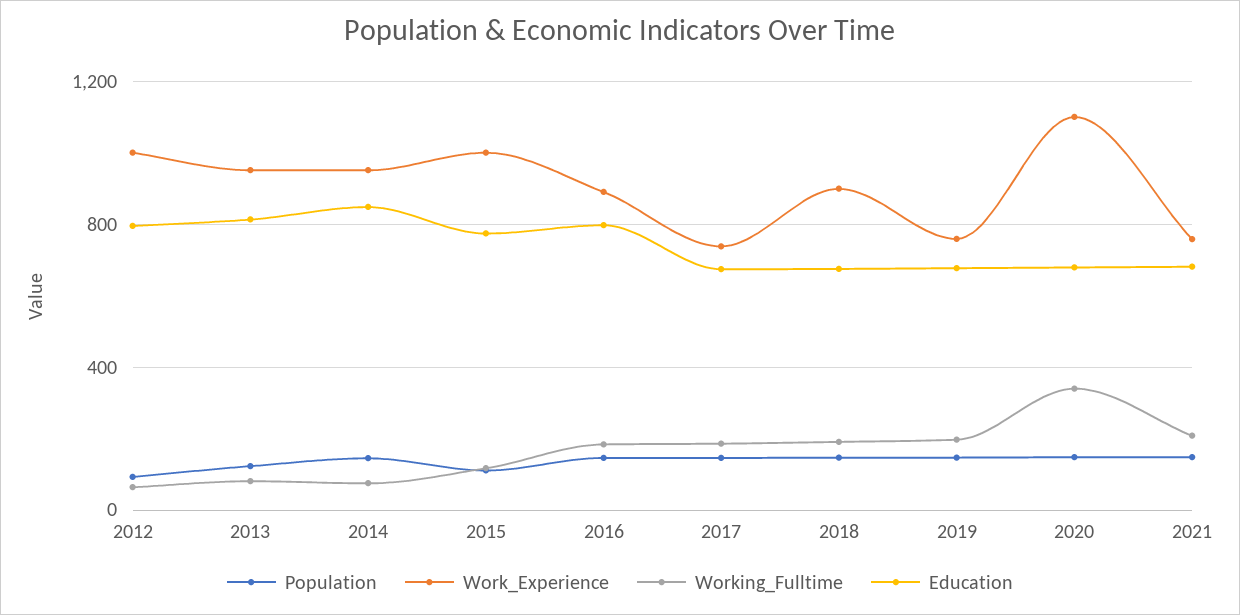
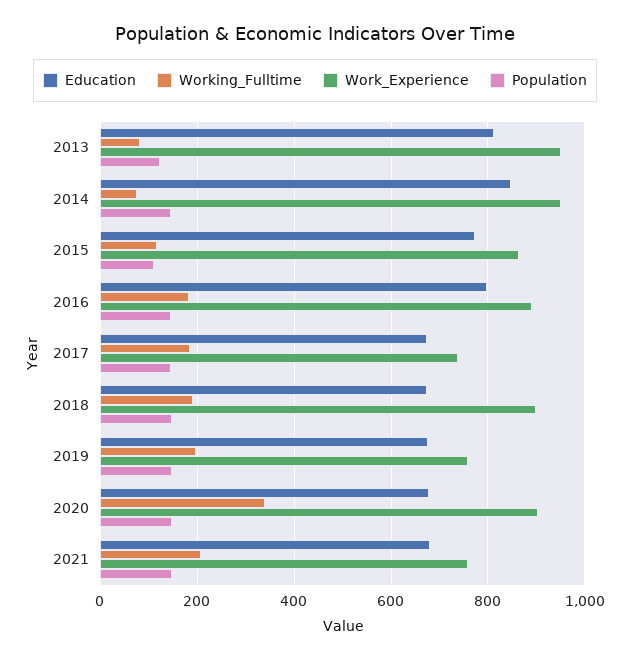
Population, 2012: 100 -> none
Work_Experience, 2012: 1000 -> none
Working_Fulltime, 2012: 50 -> none
Education, 2012: 800 -> none
Work_Experience, 2015: 1000 -> 860
Work_Experience, 2020: 1100 -> 900

